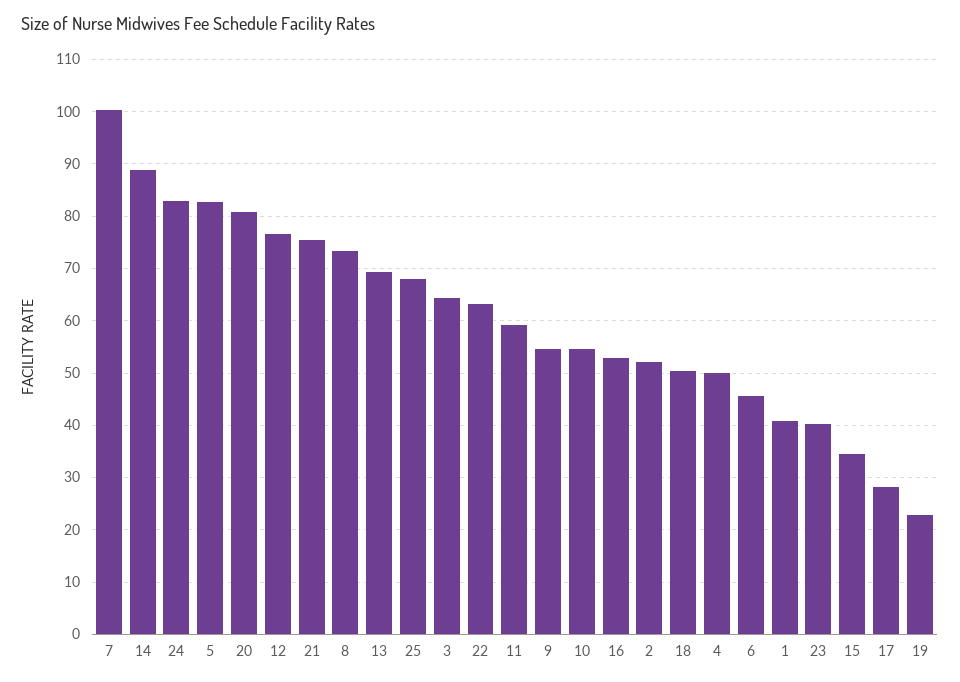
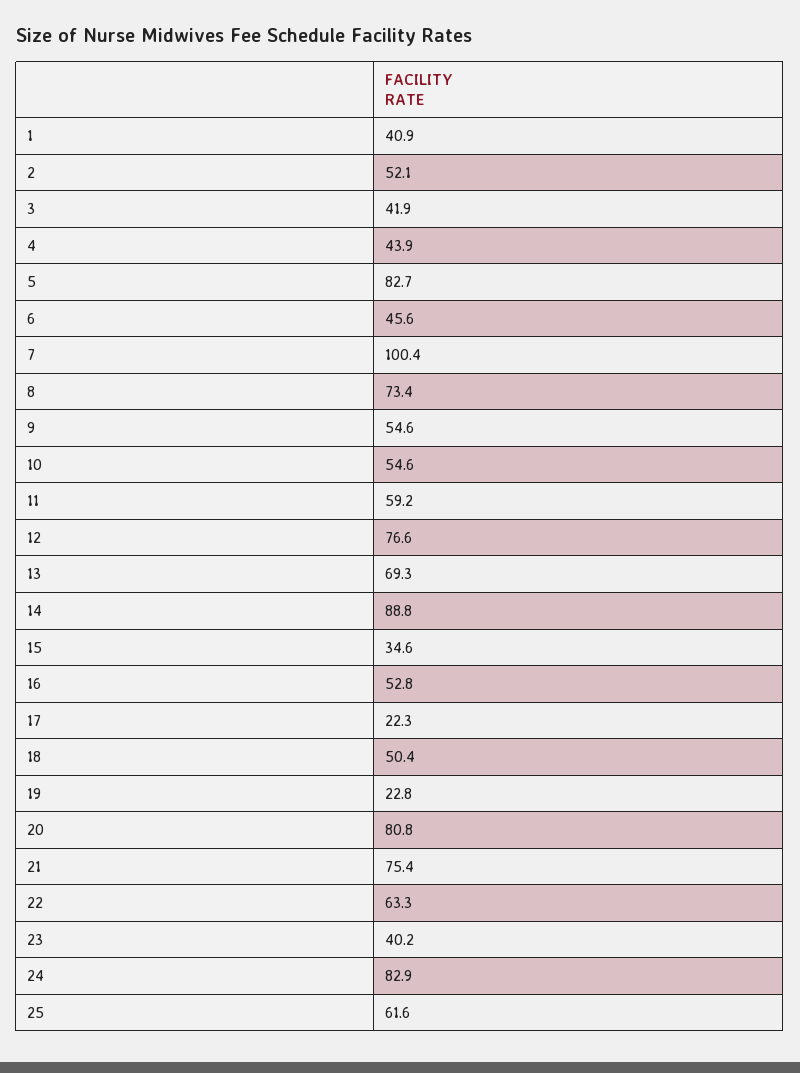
25: 68 -> 61.6
3: 64 -> 41.9
4: 50 -> 43.9
17: 28 -> 22.3

